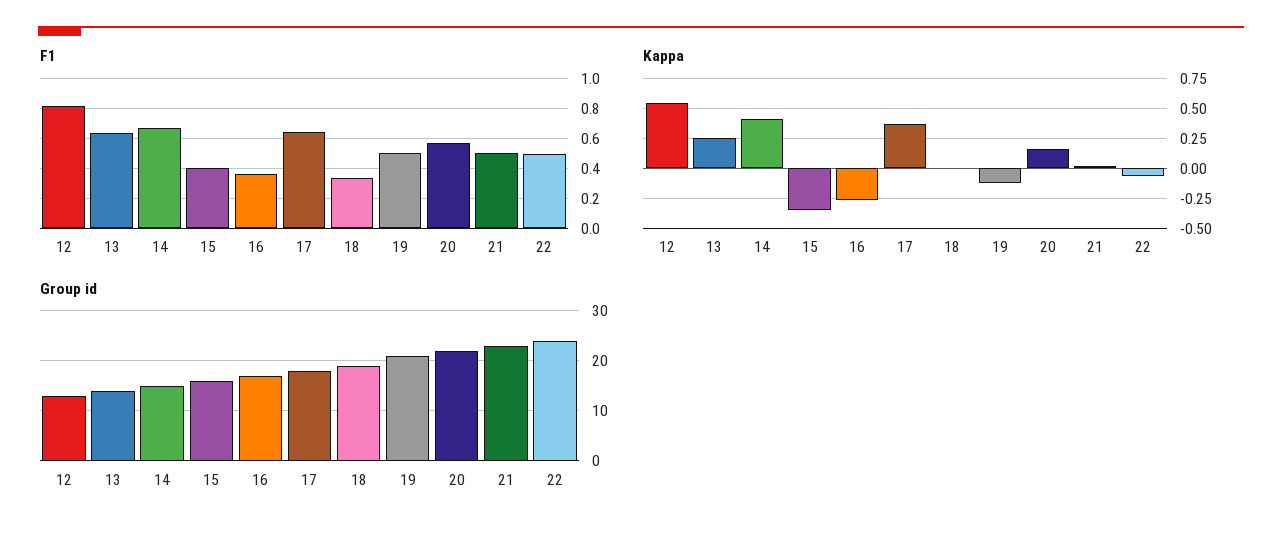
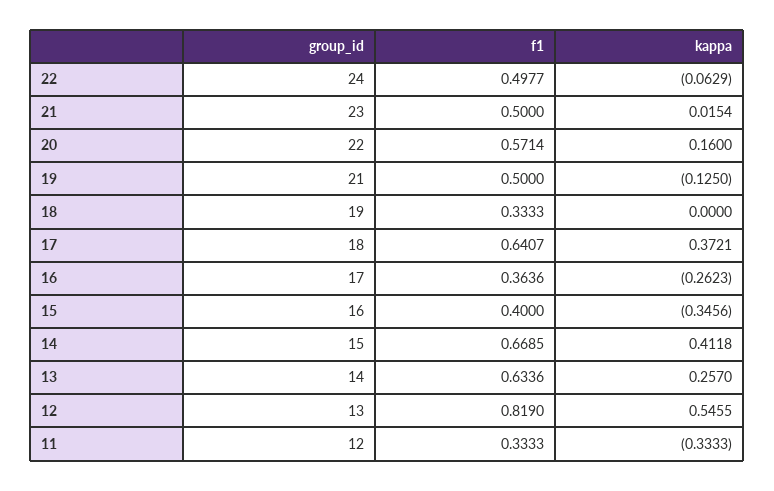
Group id, 11: none -> 12
F1, 11: none -> 0.3333
Kappa, 11: none -> -0.3333

